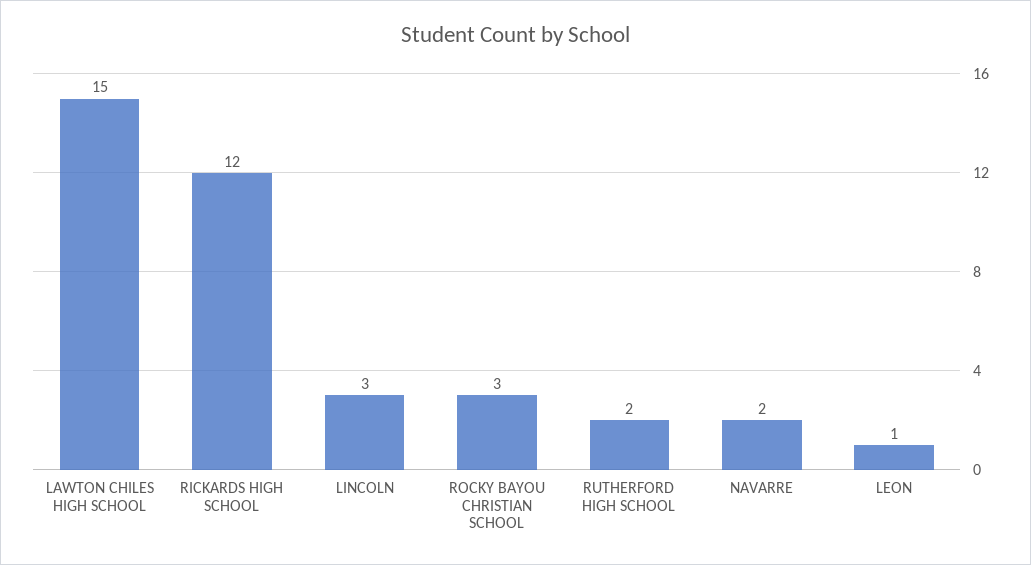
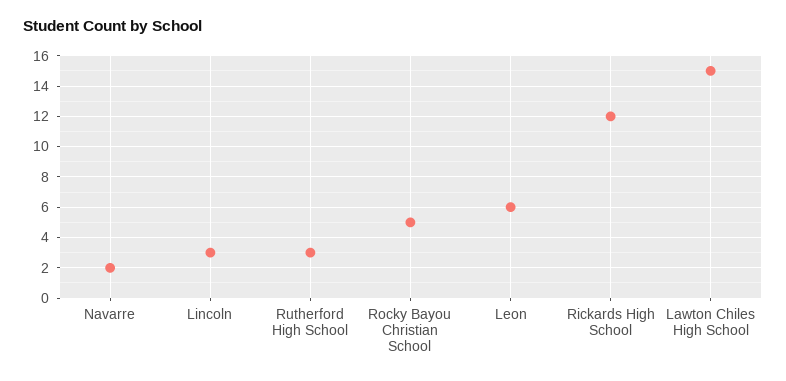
ROCKY BAYOU CHRISTIAN SCHOOL: 3 -> 5
RUTHERFORD HIGH SCHOOL: 2 -> 3
LEON: 1 -> 6

